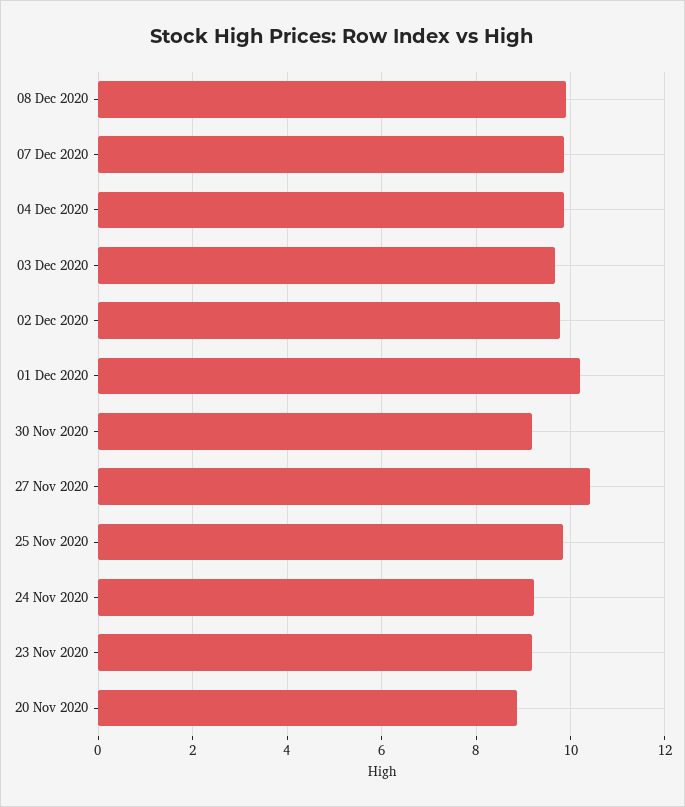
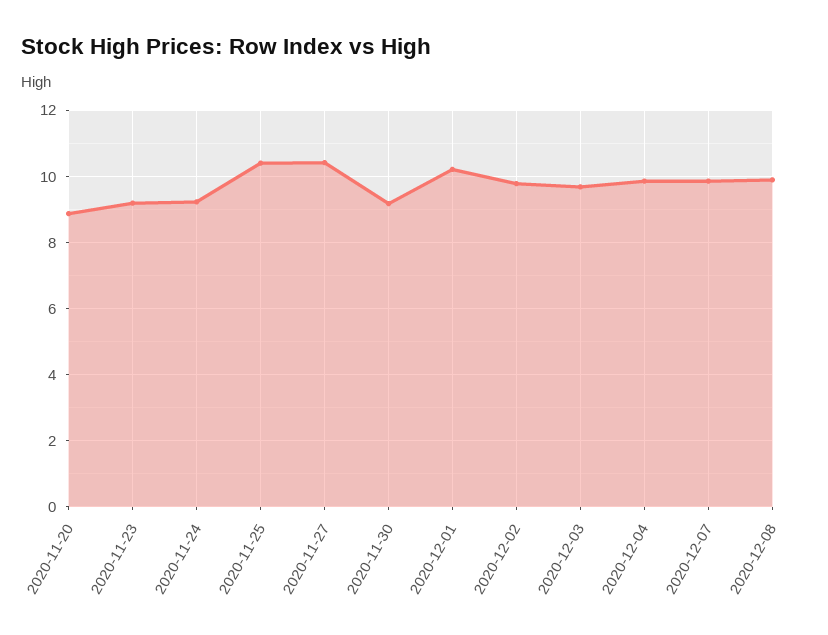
25 Nov 2020: 9.8 -> 10.4

